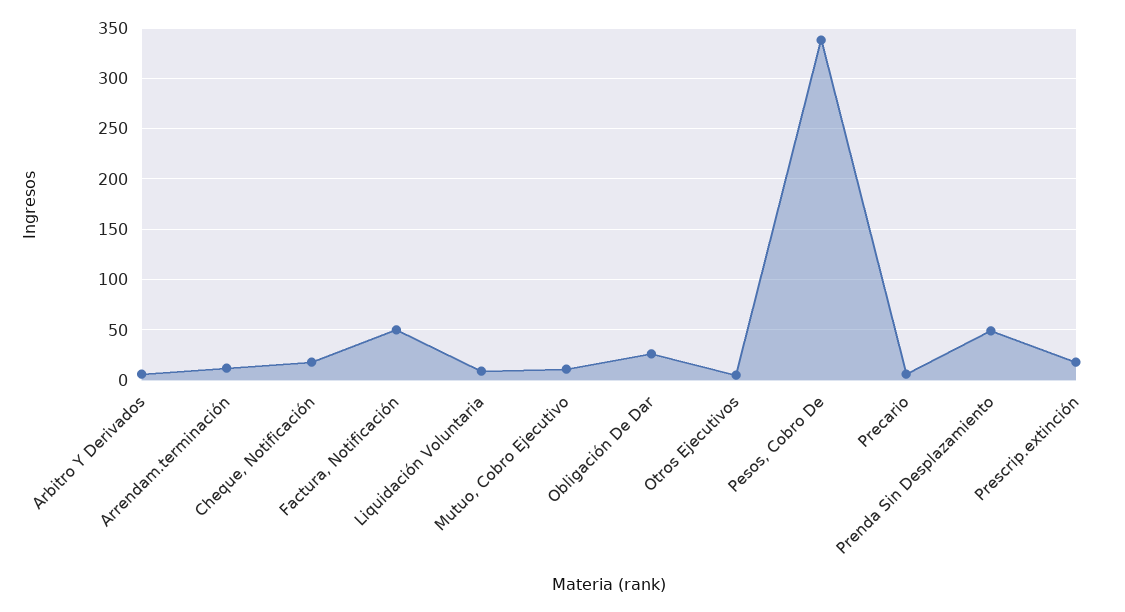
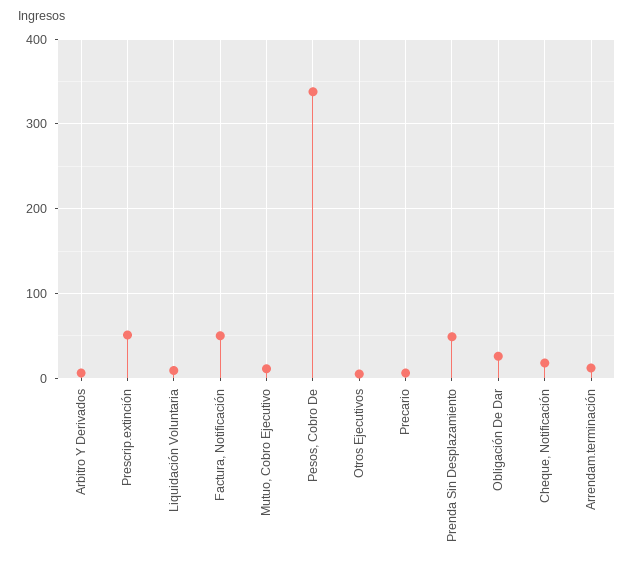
Prescrip.extinción: 20 -> 50

